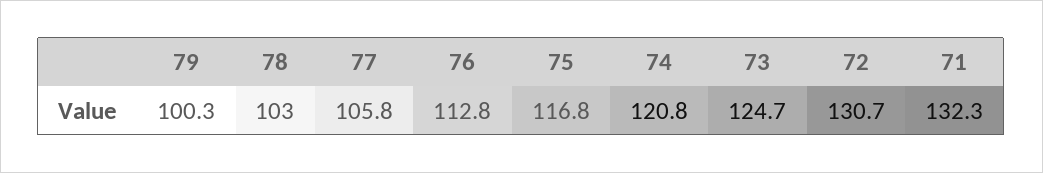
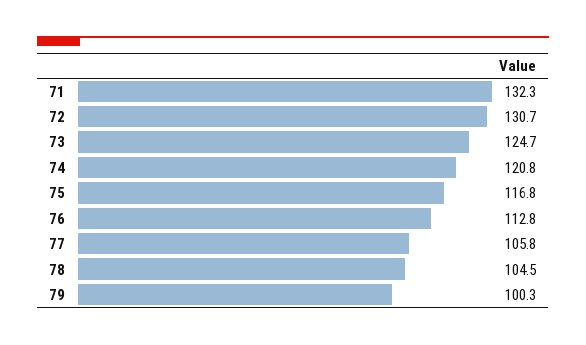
78: 103 -> 104.5

